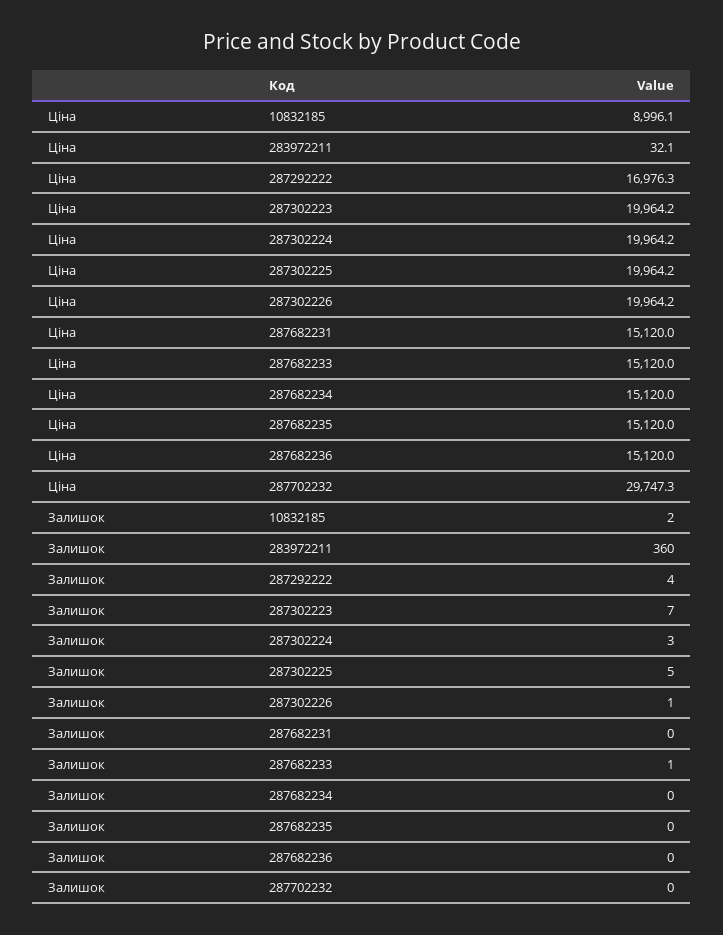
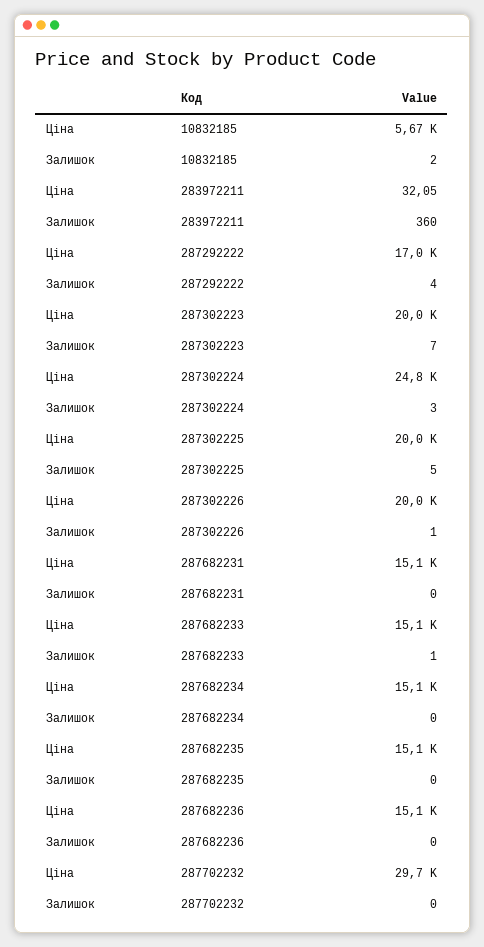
Ціна, 10832185: 8996.1 -> 5670
Ціна, 287302224: 19964.2 -> 24800

